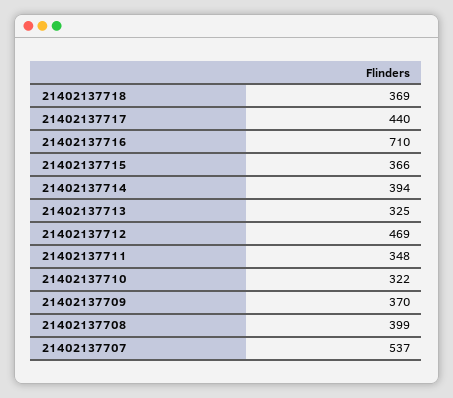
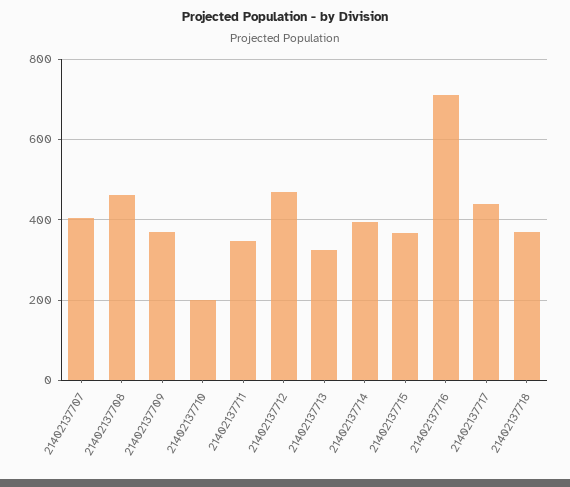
21402137710: 322 -> 200
21402137708: 399 -> 460
21402137707: 537 -> 400

